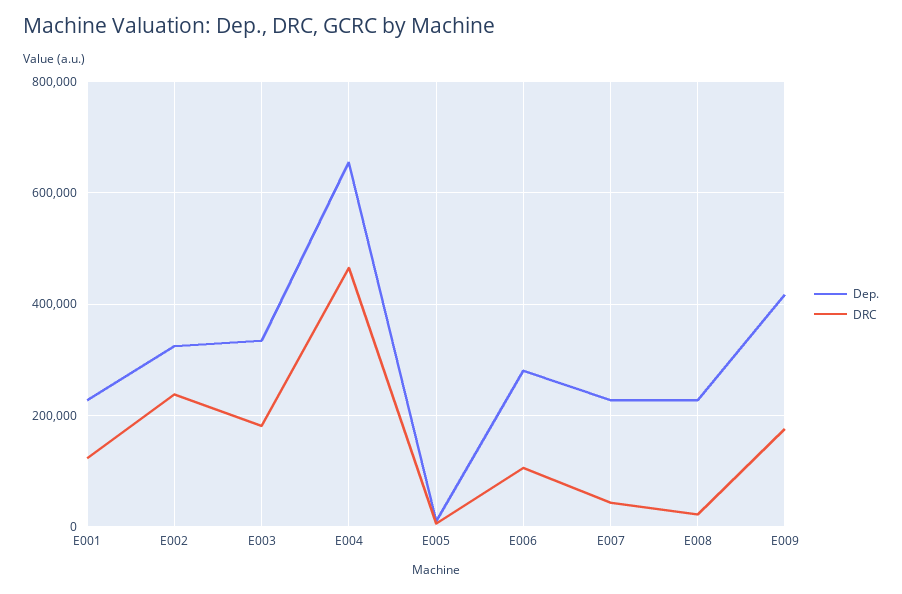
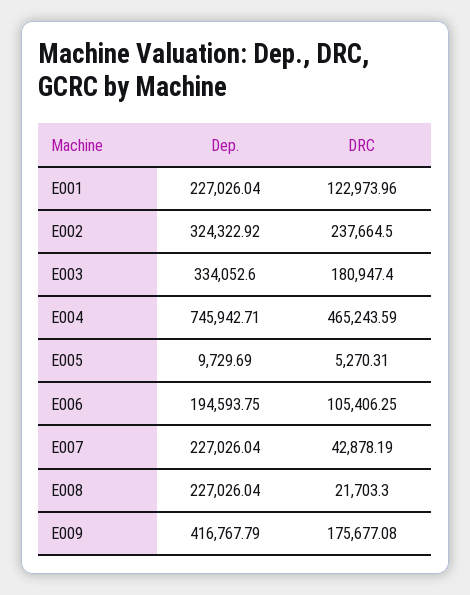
Dep., E004: 660000 -> 745942.71
Dep., E006: 280000 -> 194593.75

